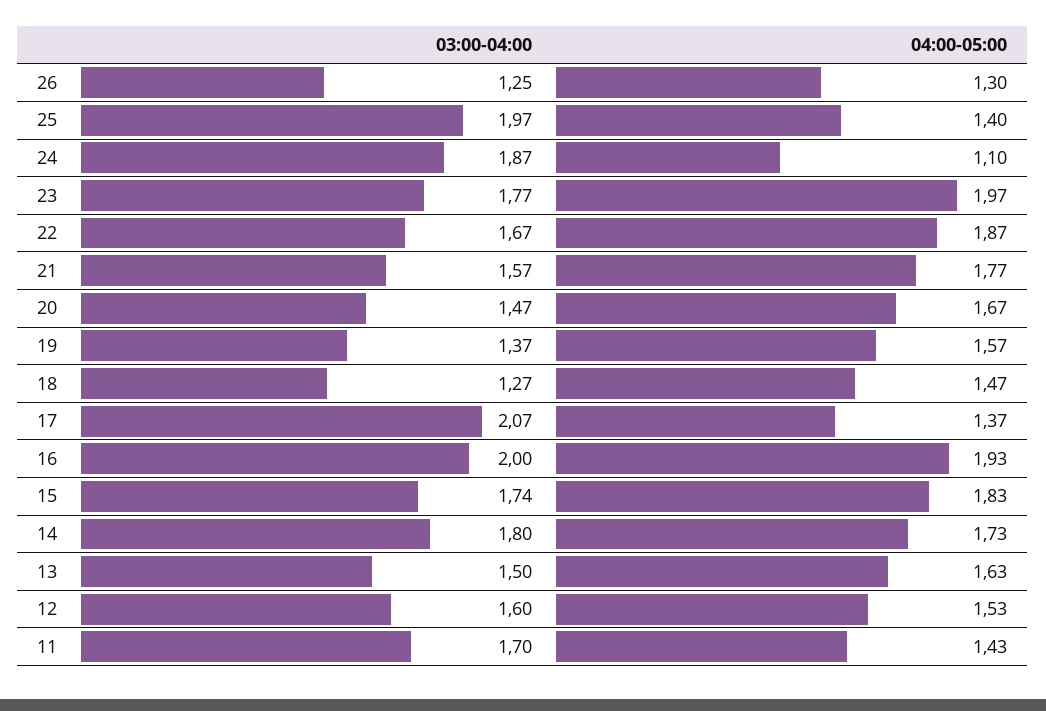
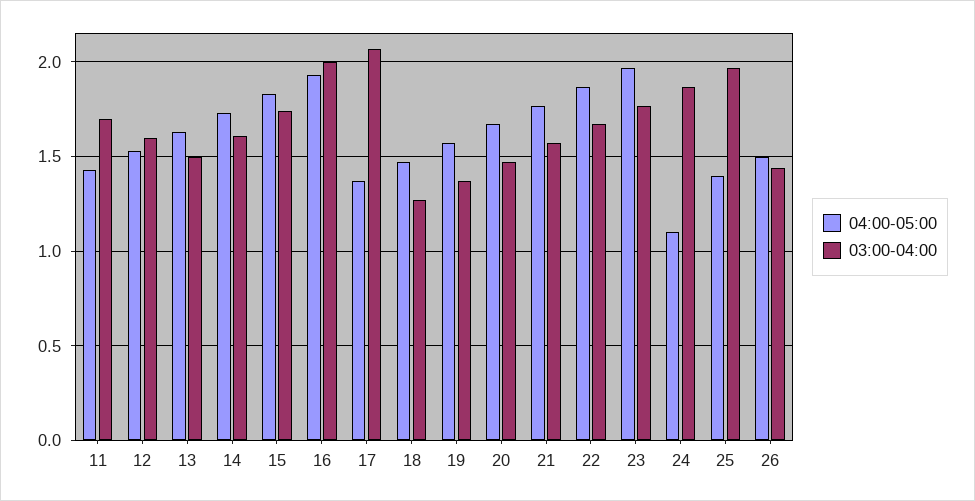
03:00-04:00, 26: 1.25 -> 1.45
04:00-05:00, 26: 1.3 -> 1.5
03:00-04:00, 14: 1.8 -> 1.6

